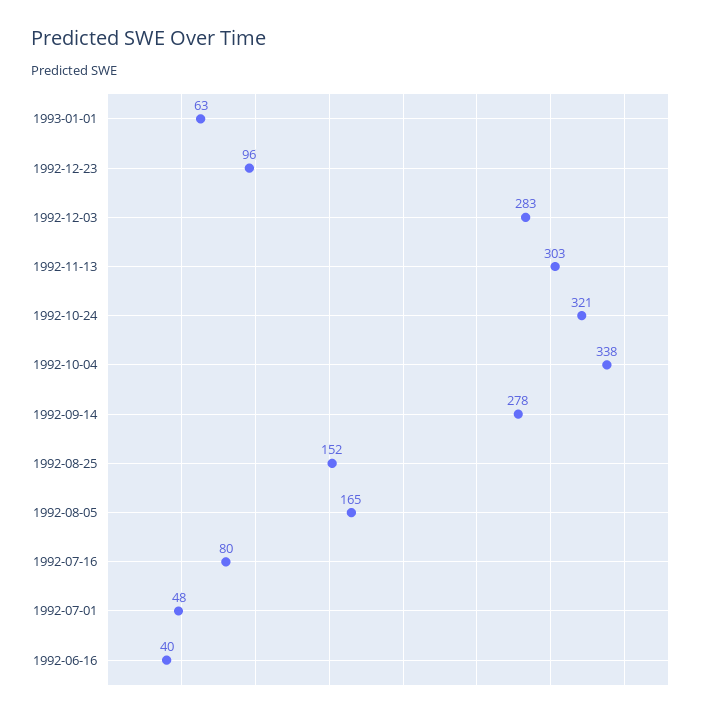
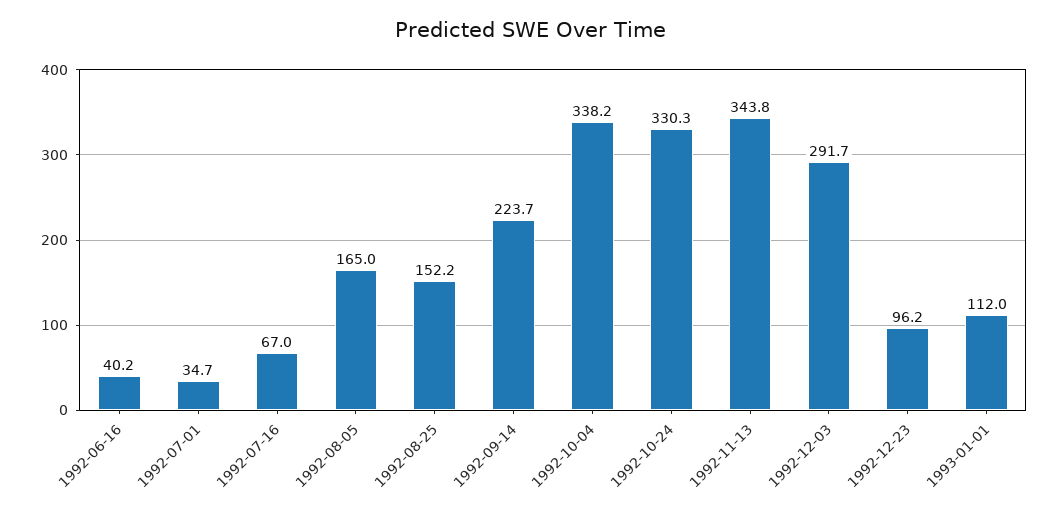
1993-01-01: 63 -> 112
1992-12-03: 283 -> 291.7
1992-11-13: 303 -> 343.8
1992-10-24: 321 -> 330.3
1992-09-14: 278 -> 223.7
1992-07-16: 80 -> 67
1992-07-01: 48 -> 34.7

